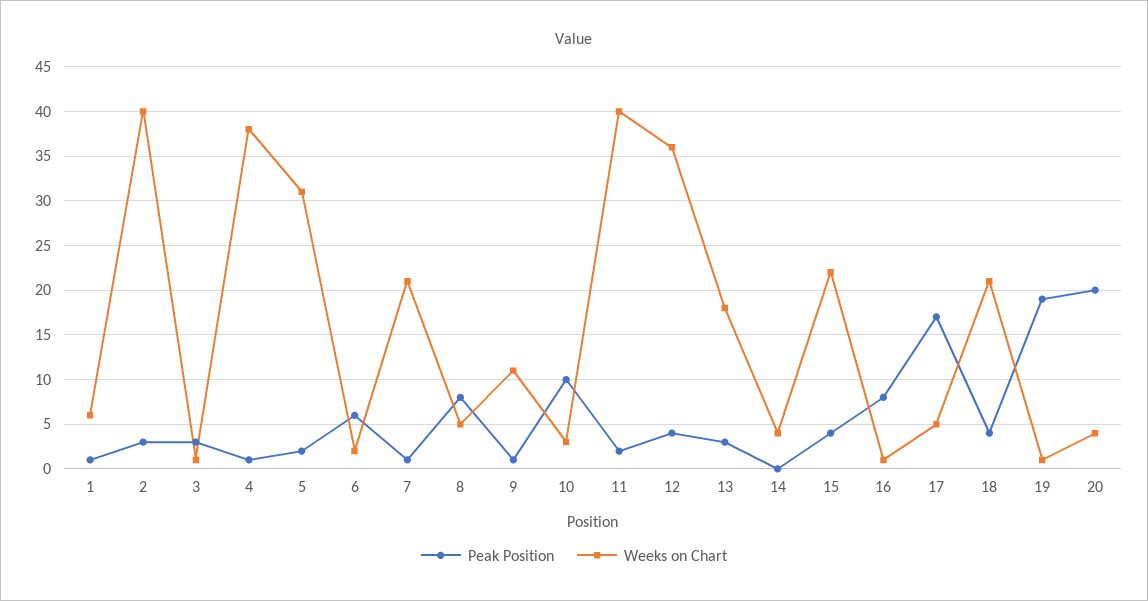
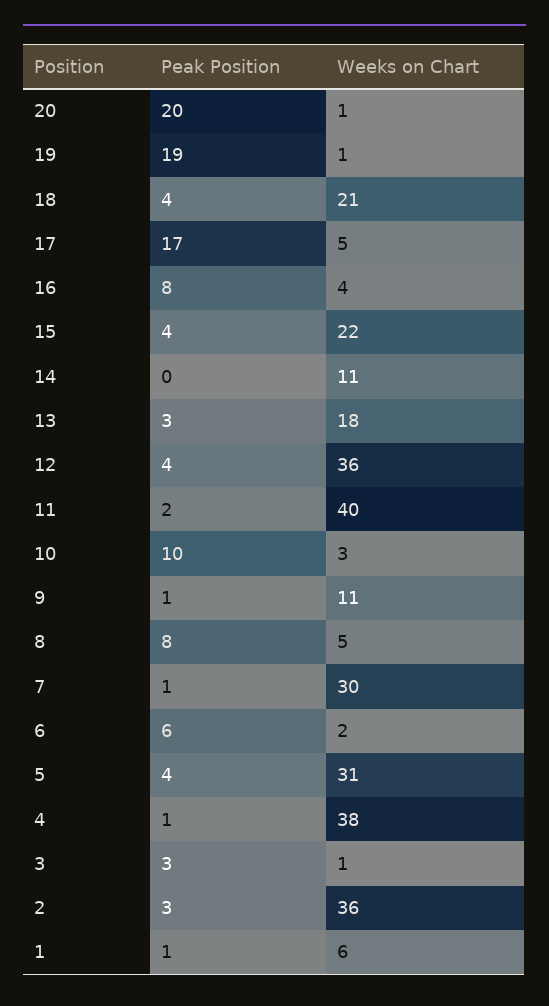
Weeks on Chart, 2: 40 -> 36
Peak Position, 5: 2 -> 4
Weeks on Chart, 7: 21 -> 30
Weeks on Chart, 14: 4 -> 11
Weeks on Chart, 16: 1 -> 4
Weeks on Chart, 20: 4 -> 1

